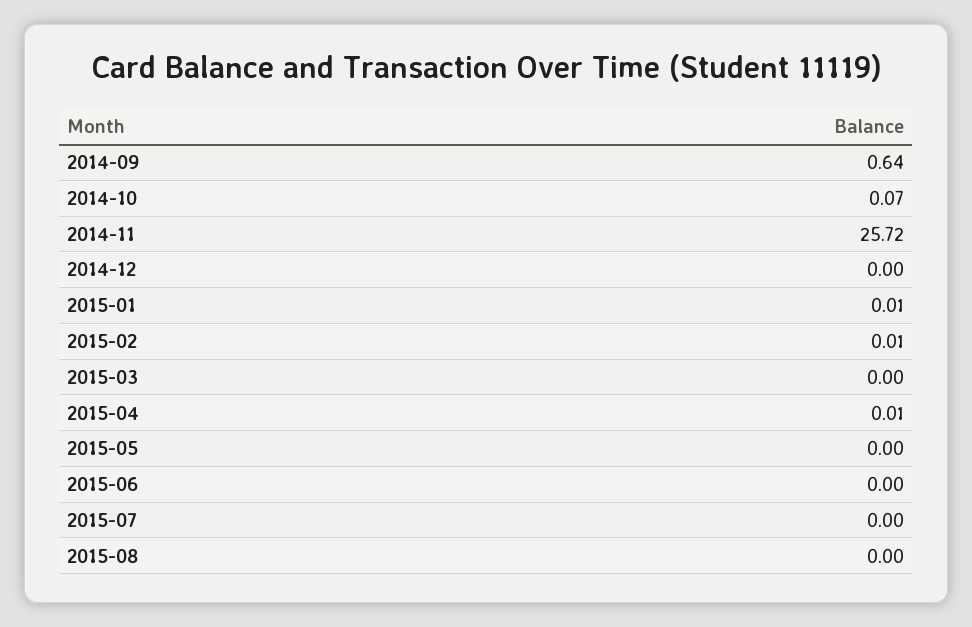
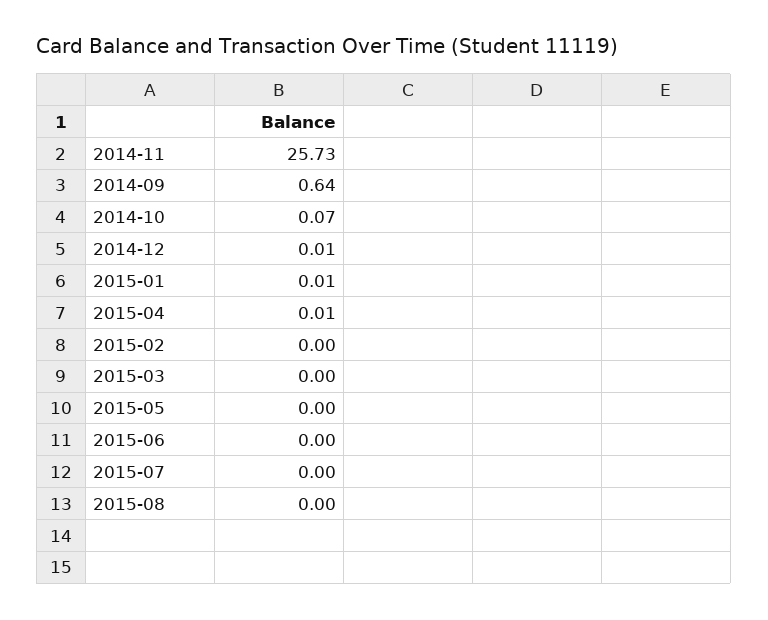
2014-11: 25.72 -> 25.73
2014-12: 0 -> 0.01
2015-02: 0.01 -> 0

